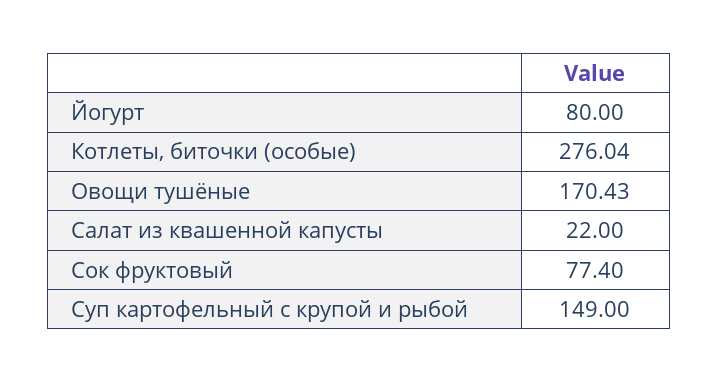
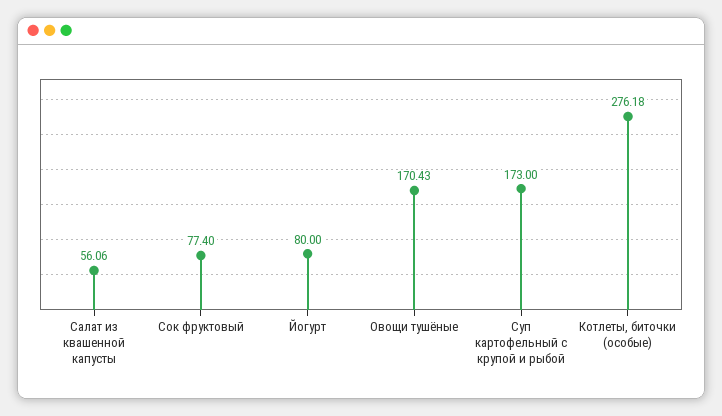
Котлеты, биточки (особые): 276.04 -> 276.18
Салат из квашенной капусты: 22 -> 56.06
Суп картофельный с крупой и рыбой: 149 -> 173

